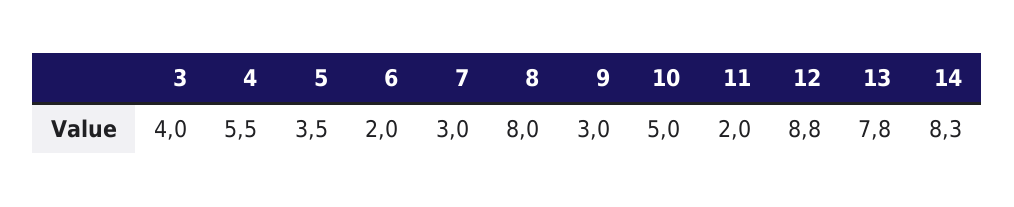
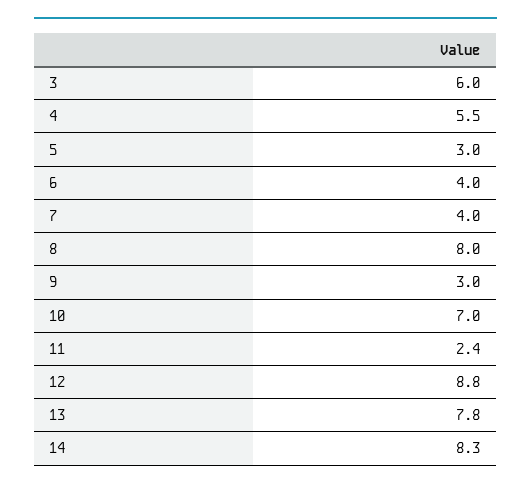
3: 4 -> 6
5: 3.5 -> 3
6: 2 -> 4
7: 3 -> 4
10: 5 -> 7
11: 2 -> 2.4

